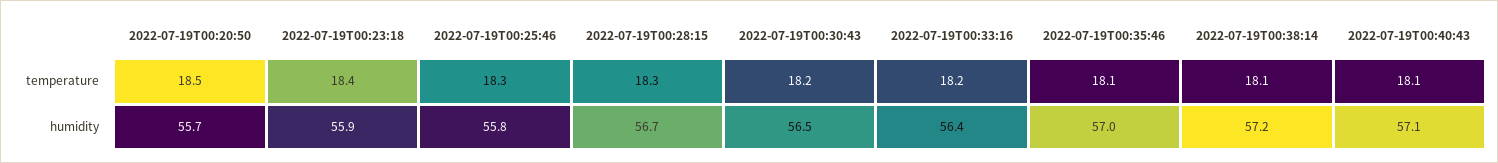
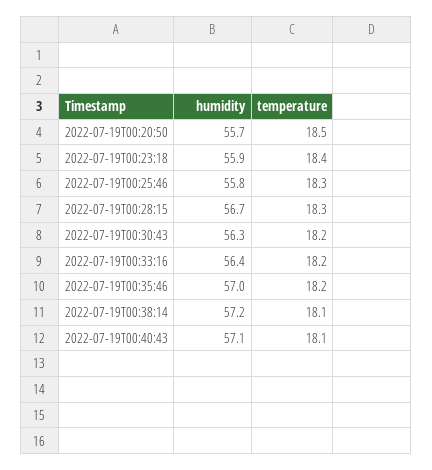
2022-07-19T00:35:46, temperature: 18.1 -> 18.2
2022-07-19T00:30:43, humidity: 56.5 -> 56.3

